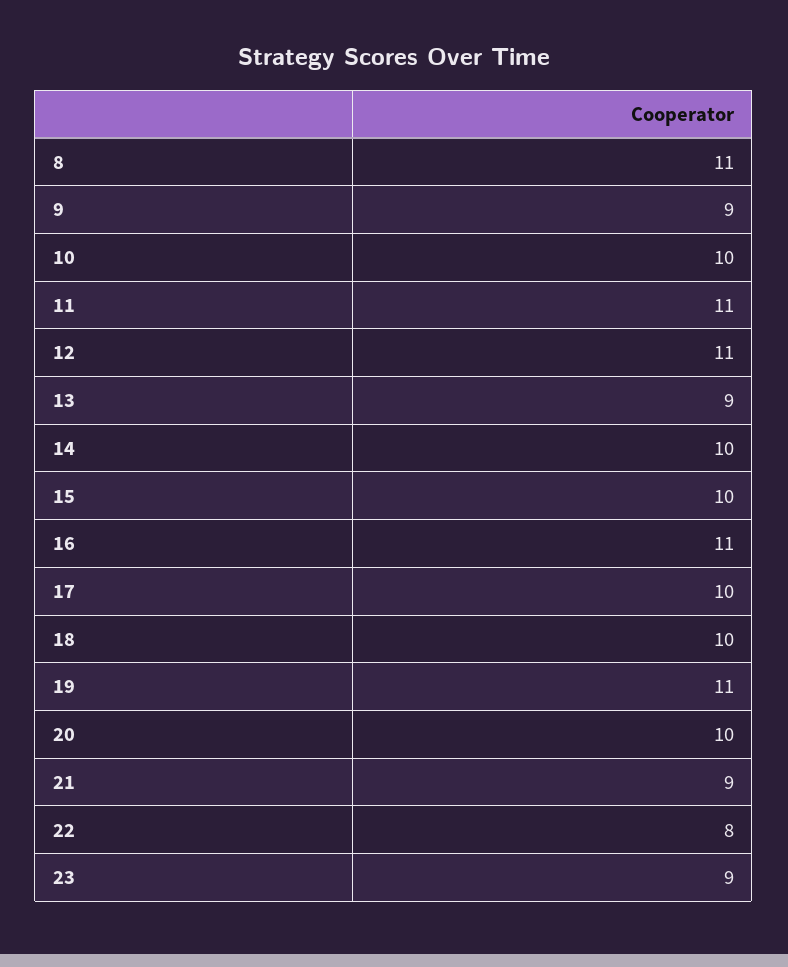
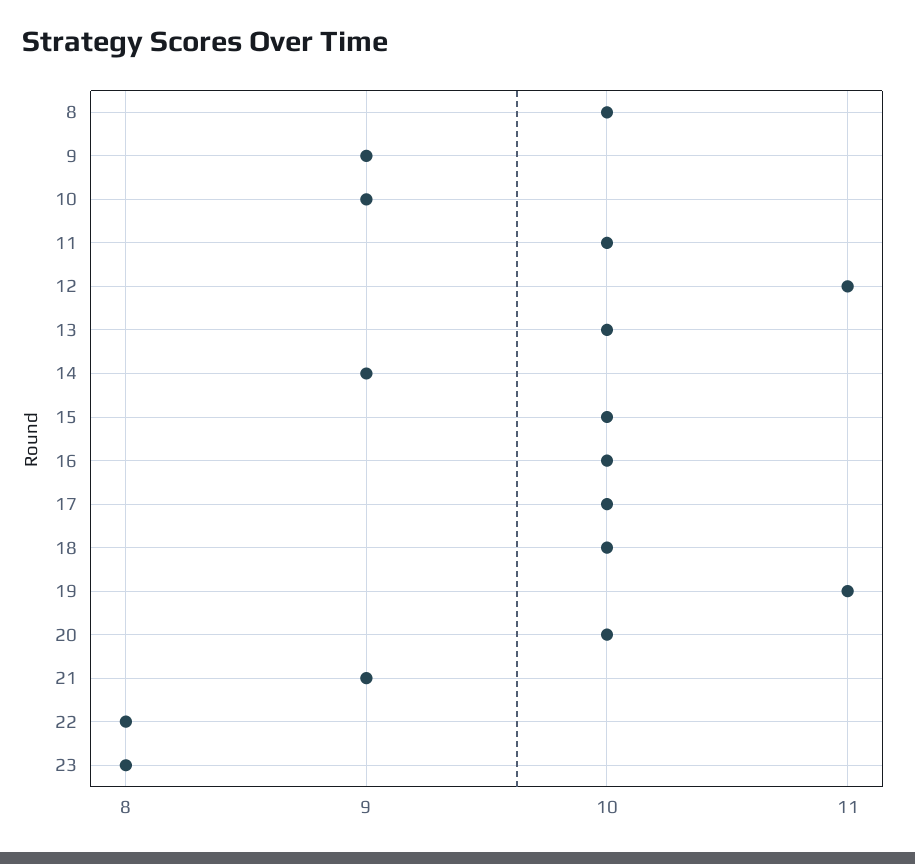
8: 11 -> 10
10: 10 -> 9
11: 11 -> 10
13: 9 -> 10
14: 10 -> 9
16: 11 -> 10
23: 9 -> 8

